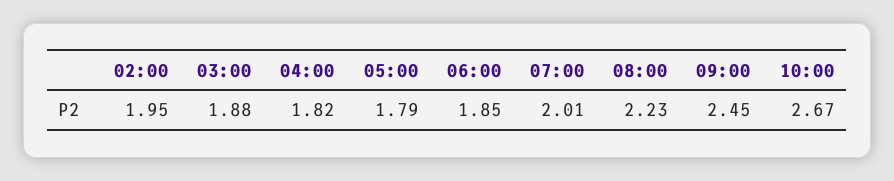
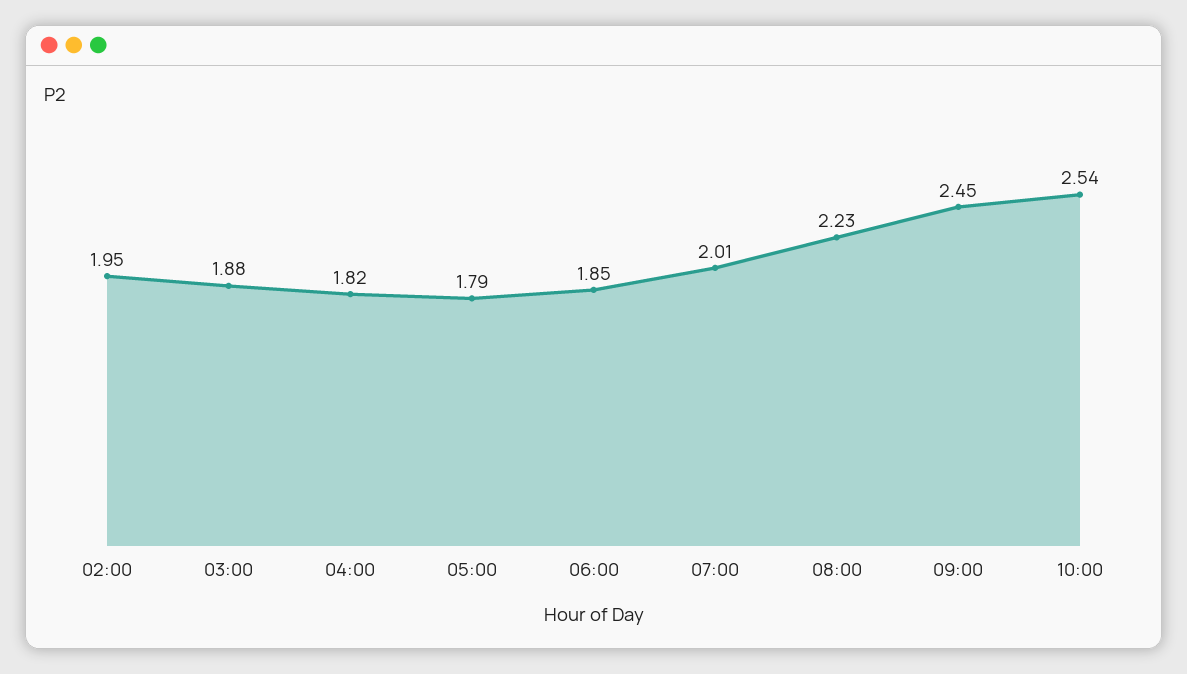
10:00: 2.67 -> 2.54

